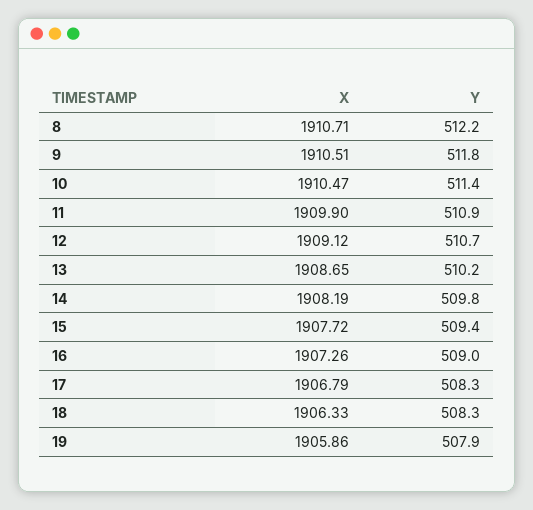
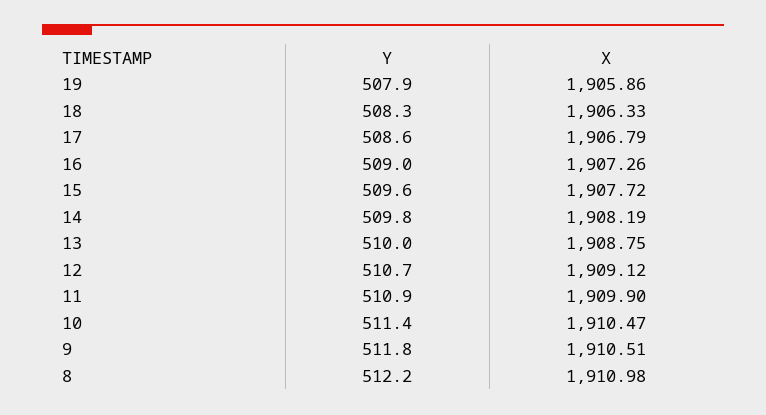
X, 8: 1910.71 -> 1910.98
X, 13: 1908.65 -> 1908.75
Y, 13: 510.2 -> 510
Y, 15: 509.4 -> 509.6
Y, 17: 508.3 -> 508.6

